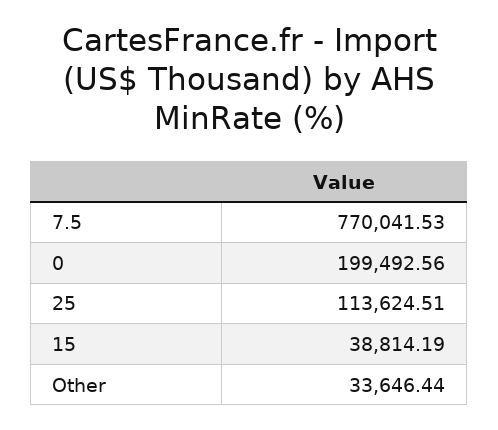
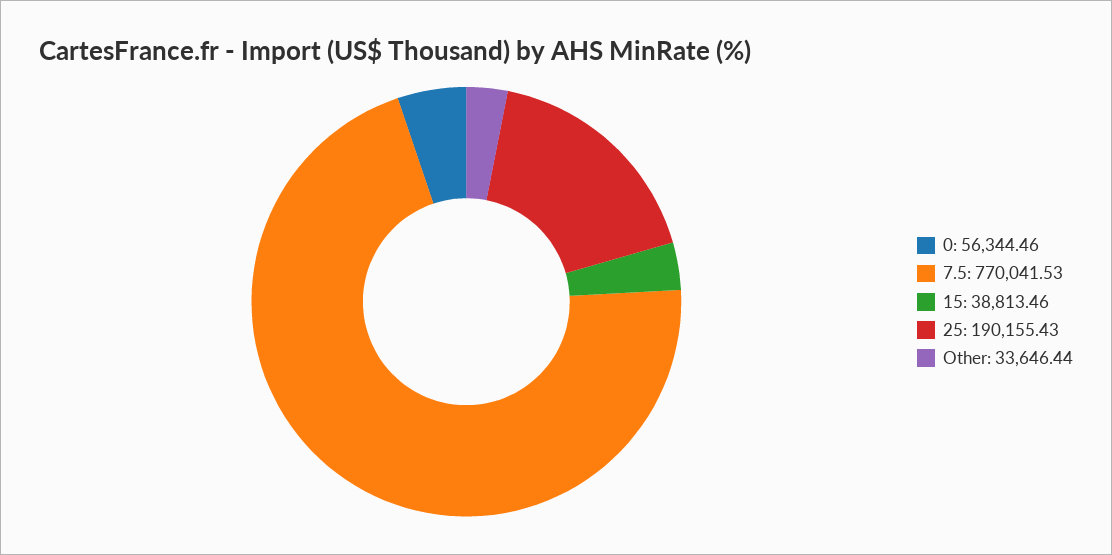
0: 199492.56 -> 56344.46
25: 113624.51 -> 190155.43
15: 38814.19 -> 38813.46

